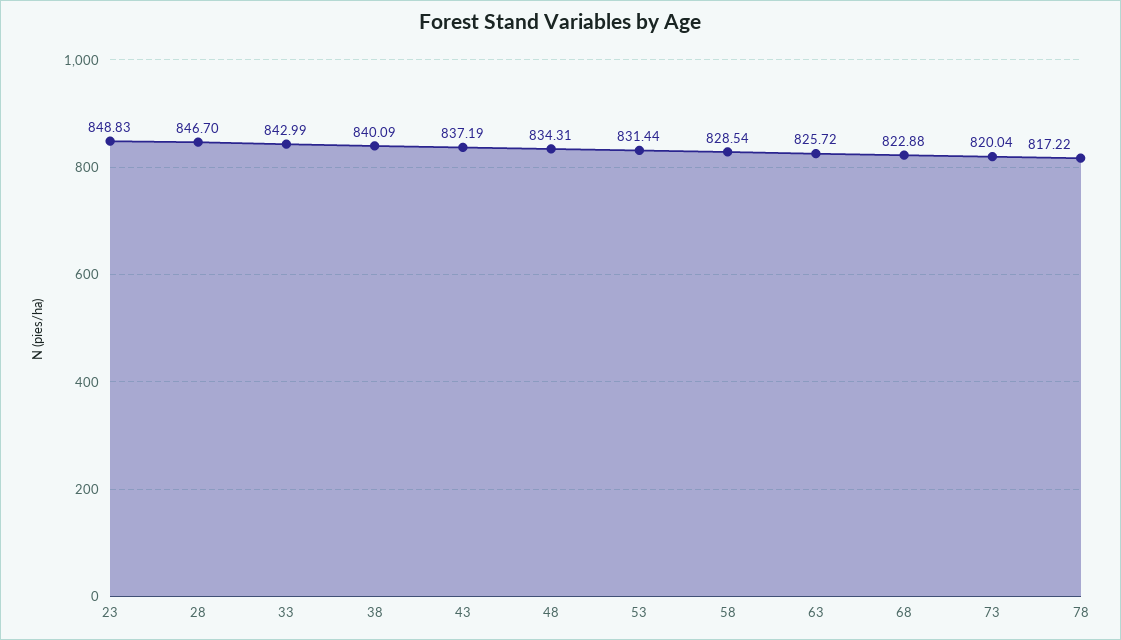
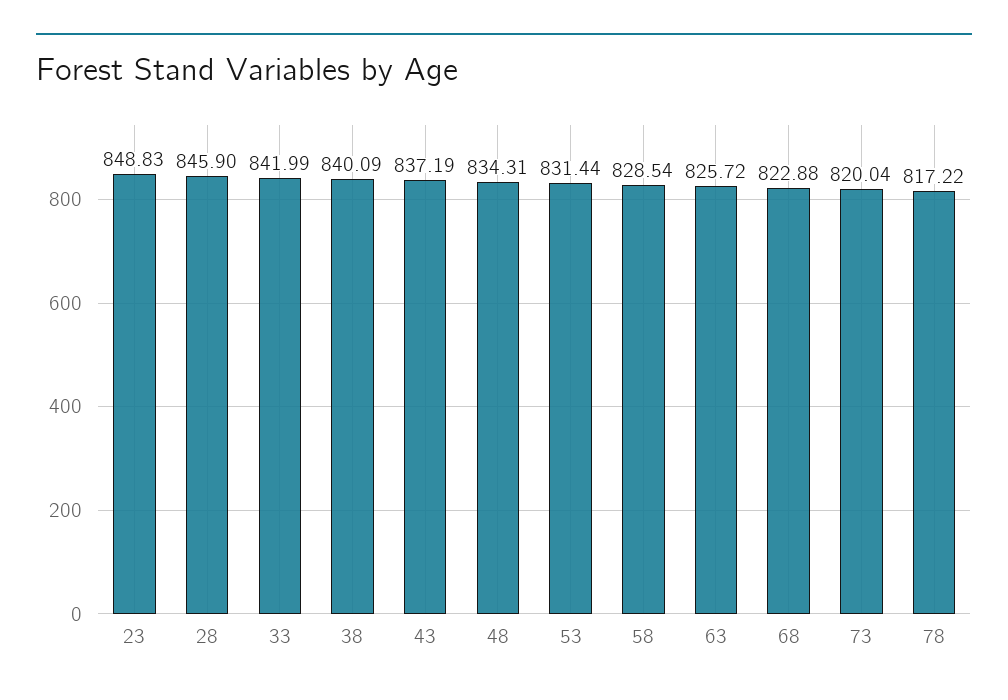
28: 846.7 -> 845.9
33: 842.99 -> 841.99

